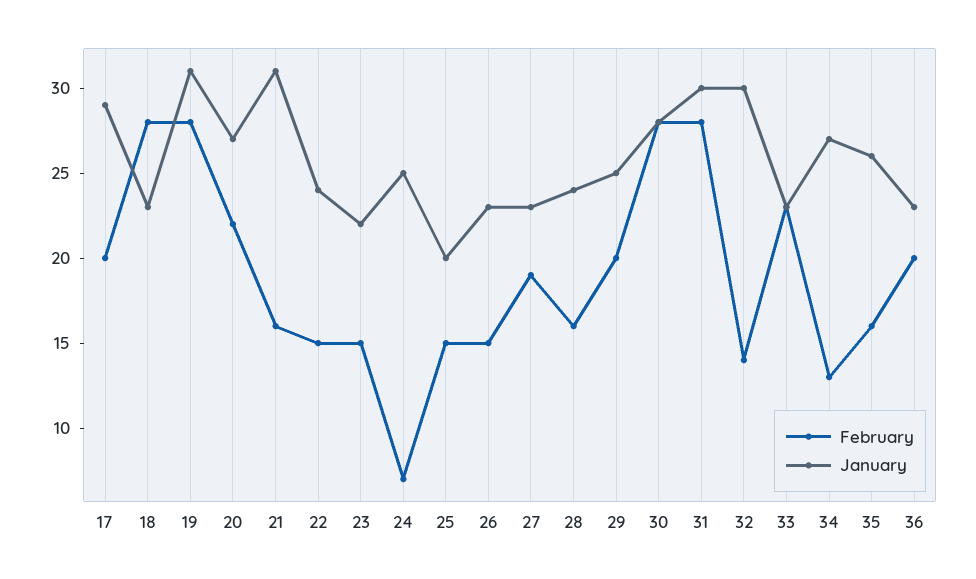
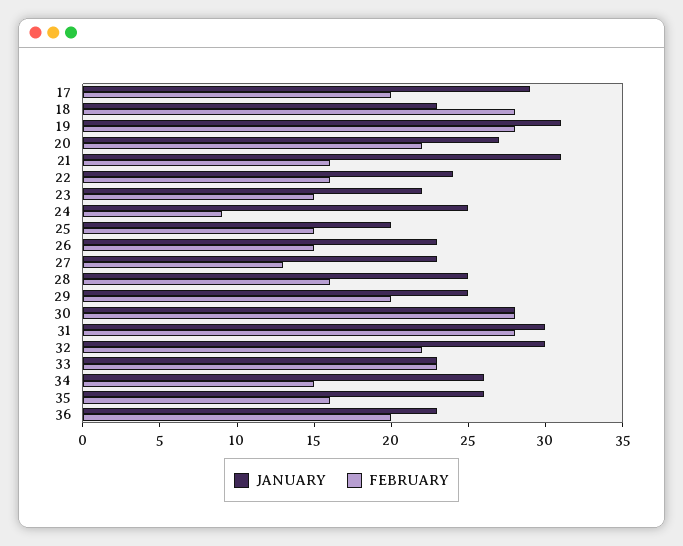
February, 22: 15 -> 16
February, 24: 7 -> 9
February, 27: 19 -> 13
January, 28: 24 -> 25
February, 32: 14 -> 22
February, 34: 13 -> 15
January, 34: 27 -> 26

